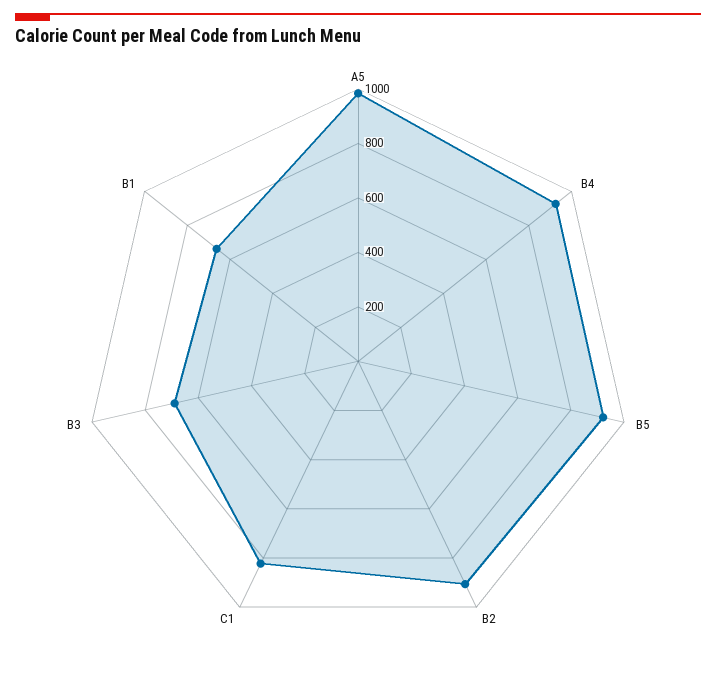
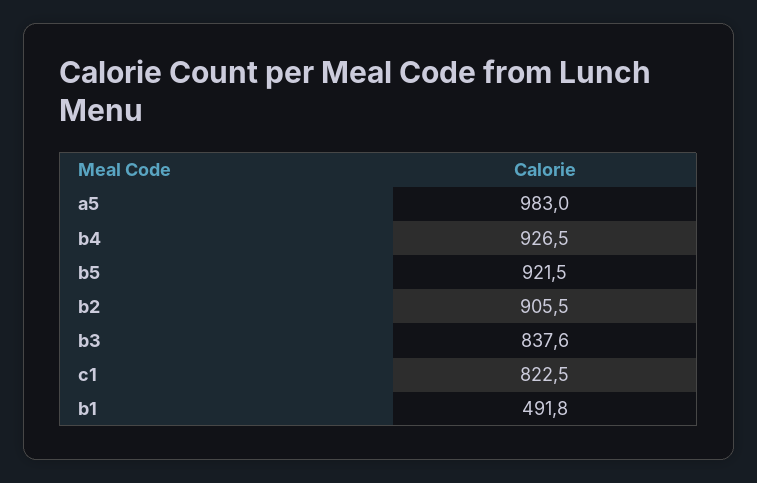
B3: 700 -> 837.6
B1: 650 -> 491.8

